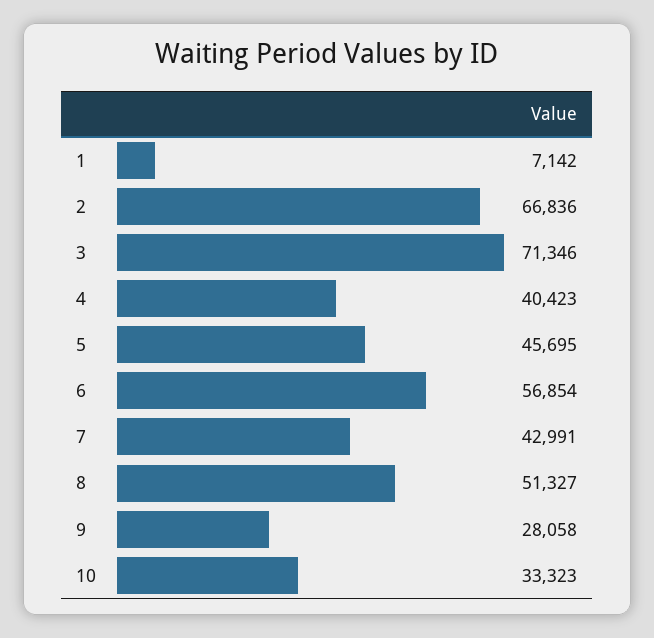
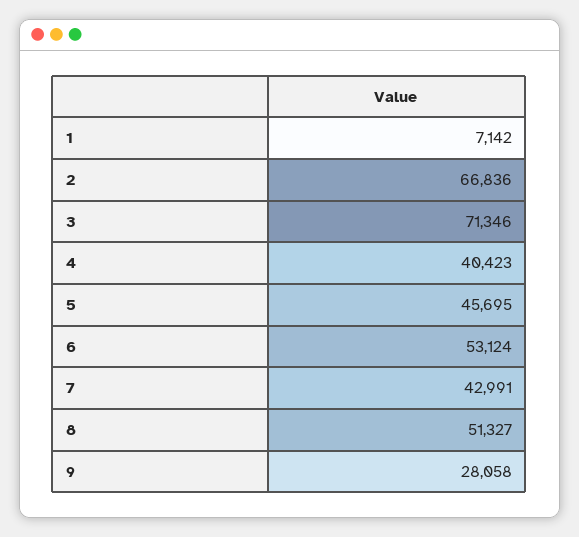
6: 56854 -> 53124
10: 33323 -> none

